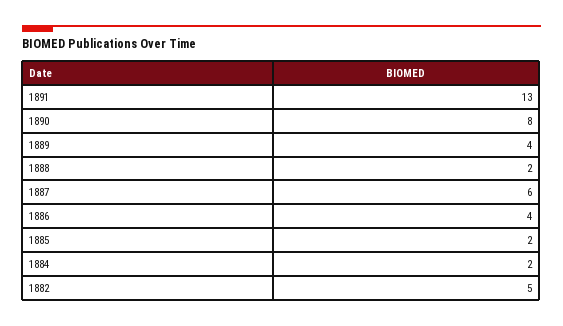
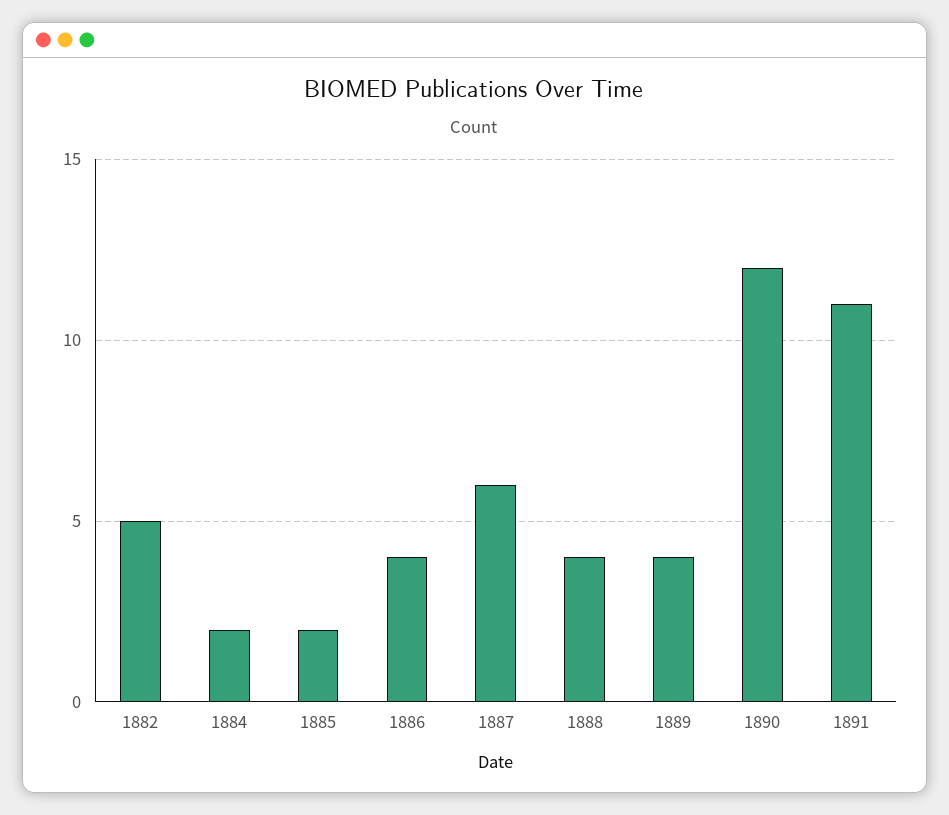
1891: 13 -> 11
1890: 8 -> 12
1888: 2 -> 4

